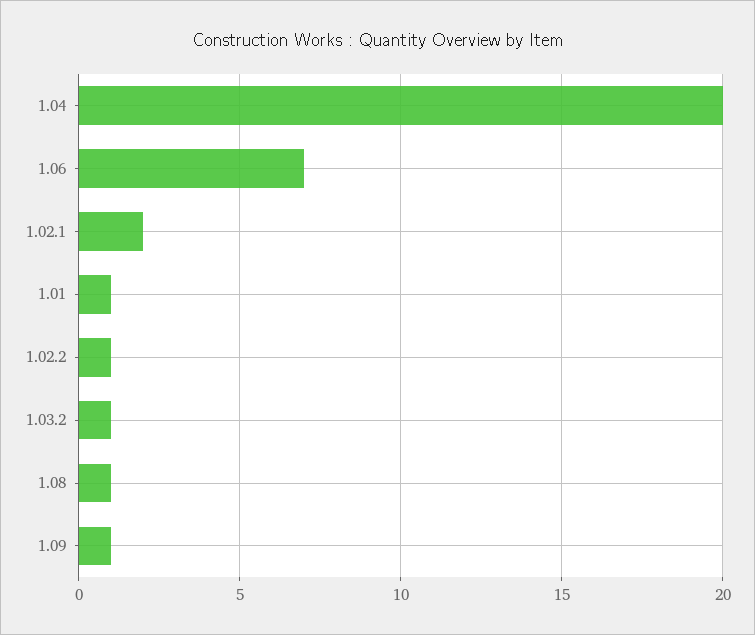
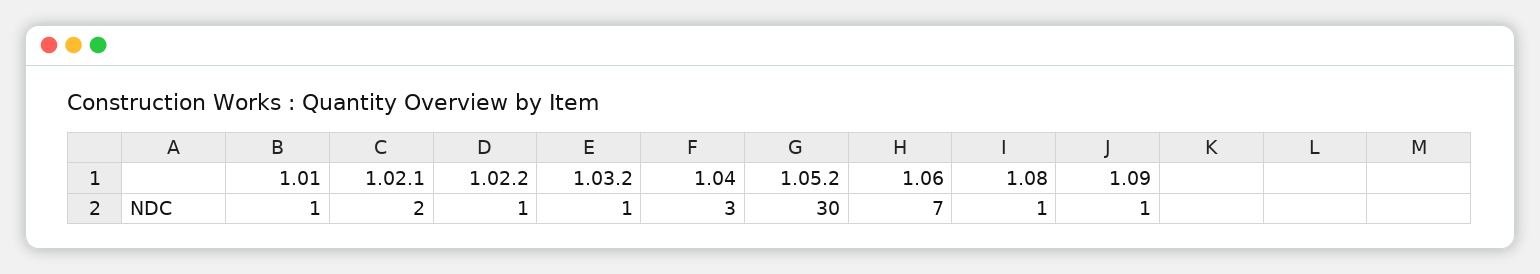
1.04: 20 -> 3
1.05.2: none -> 30

